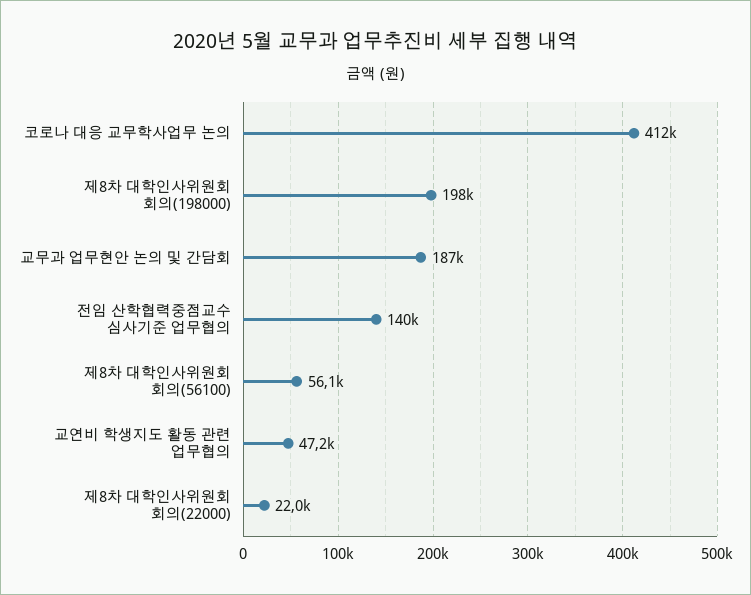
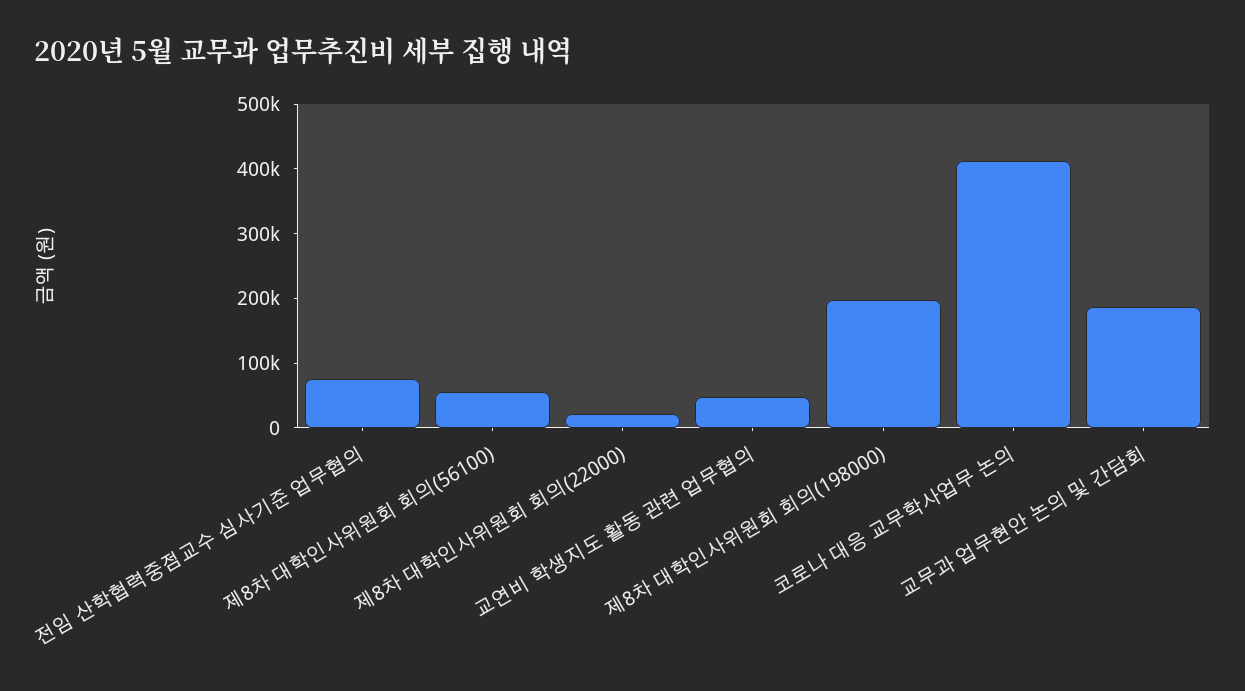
전임 산학협력중점교수 심사기준 업무협의: 140000 -> 80000

